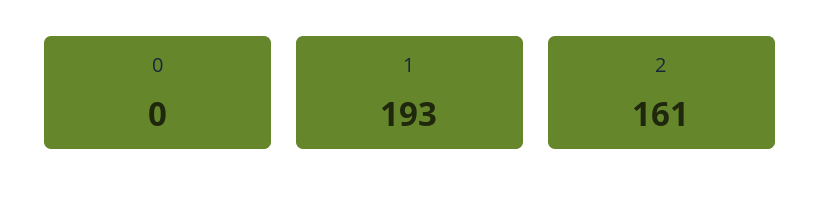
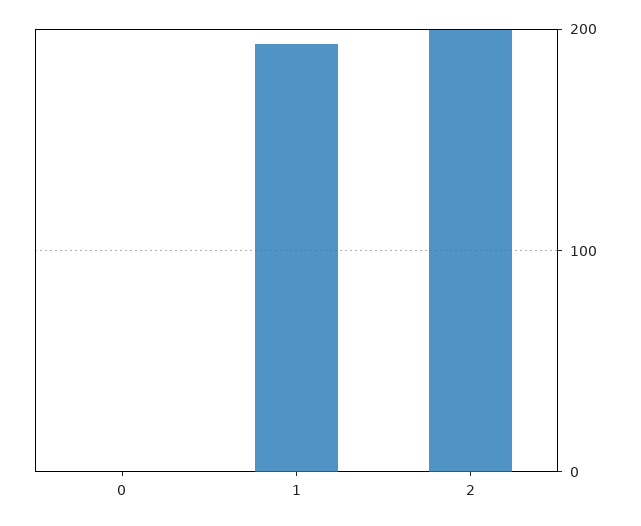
2: 161 -> 200

